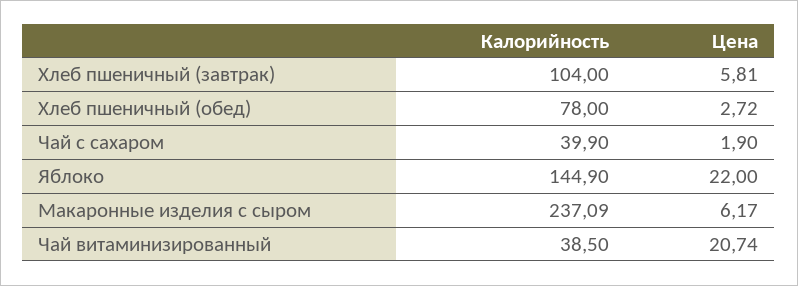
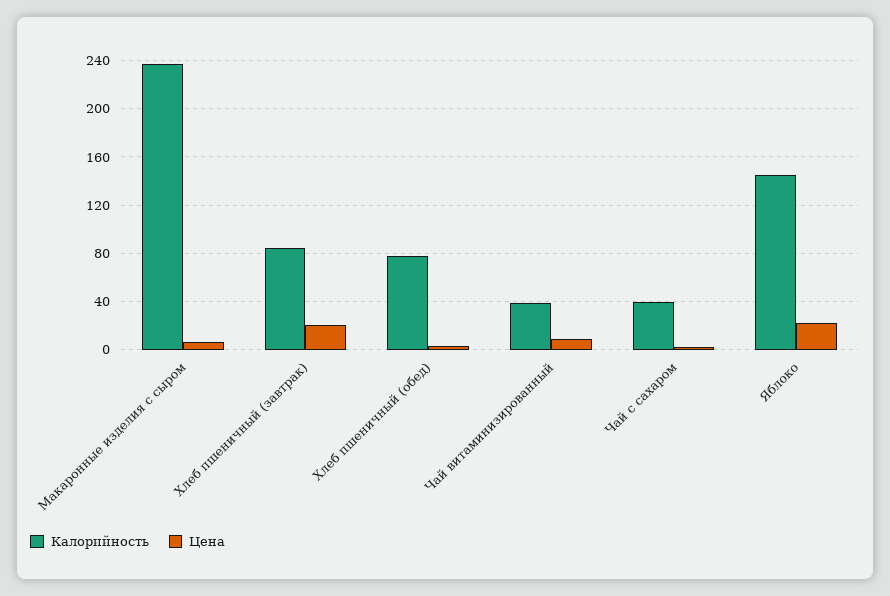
Калорийность, Хлеб пшеничный (завтрак): 104 -> 85
Цена, Хлеб пшеничный (завтрак): 5.81 -> 20
Цена, Чай витаминизированный: 20.74 -> 10

